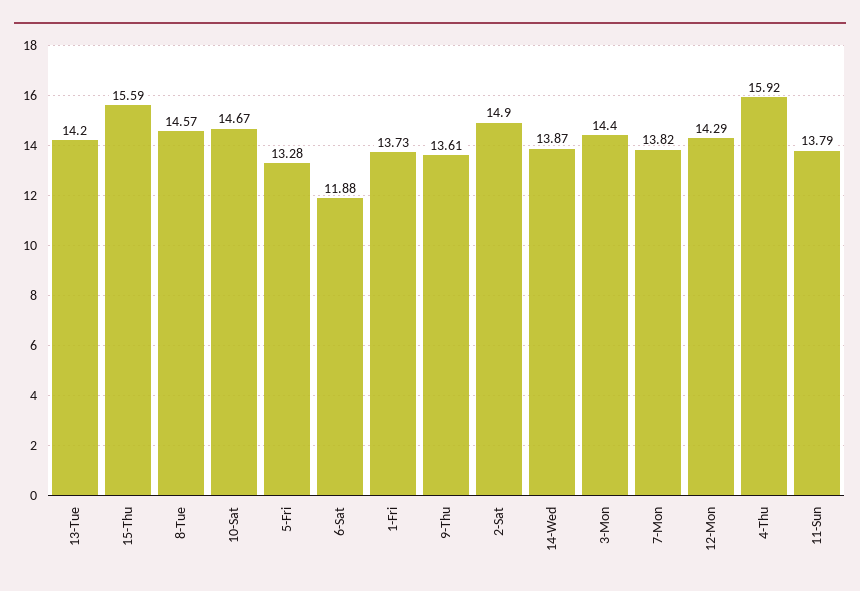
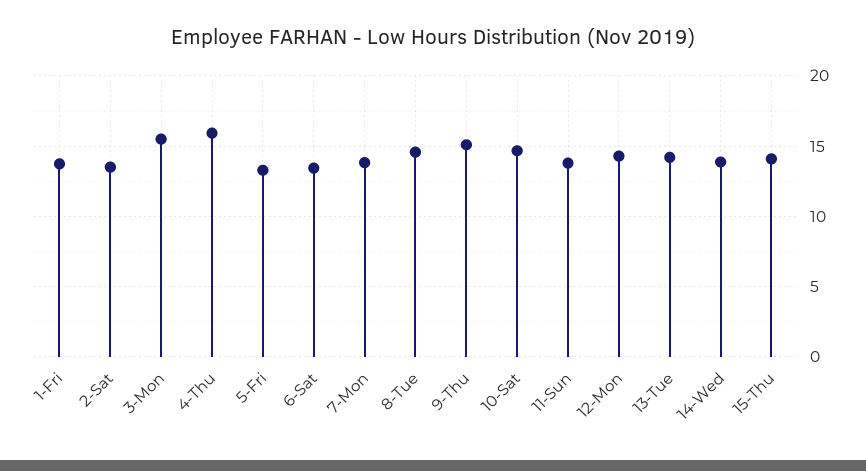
15-Thu: 15.59 -> 14
6-Sat: 11.88 -> 13.5
9-Thu: 13.61 -> 15
2-Sat: 14.9 -> 13.5
3-Mon: 14.4 -> 15.5

